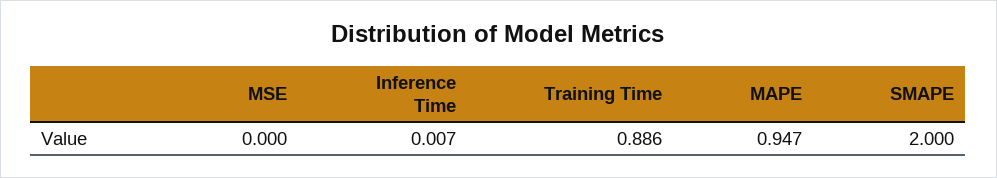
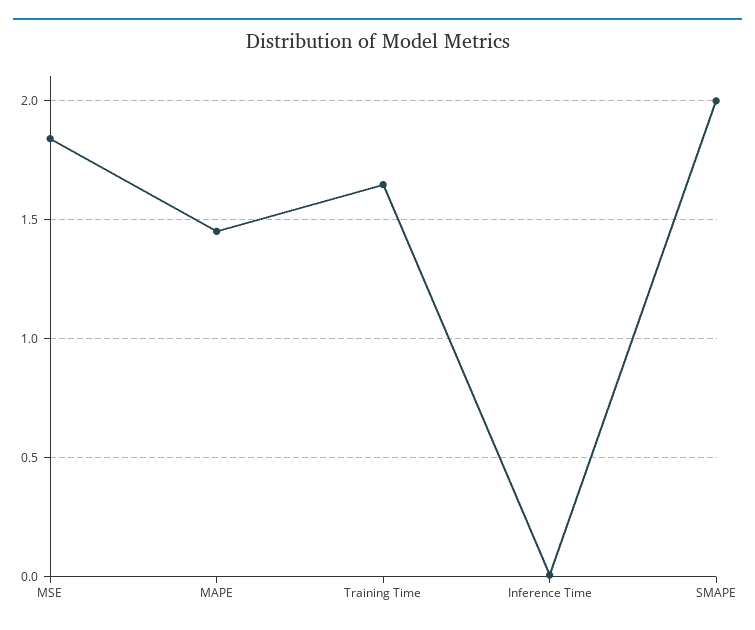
MSE: 0 -> 1.85
Training Time: 0.886 -> 1.65
MAPE: 0.947 -> 1.45

